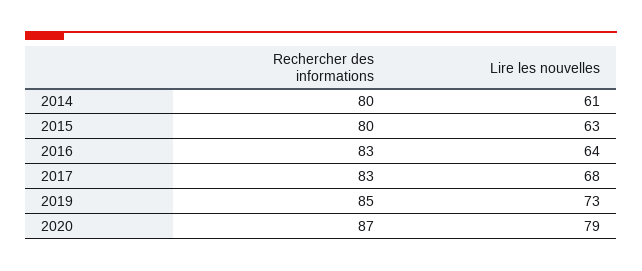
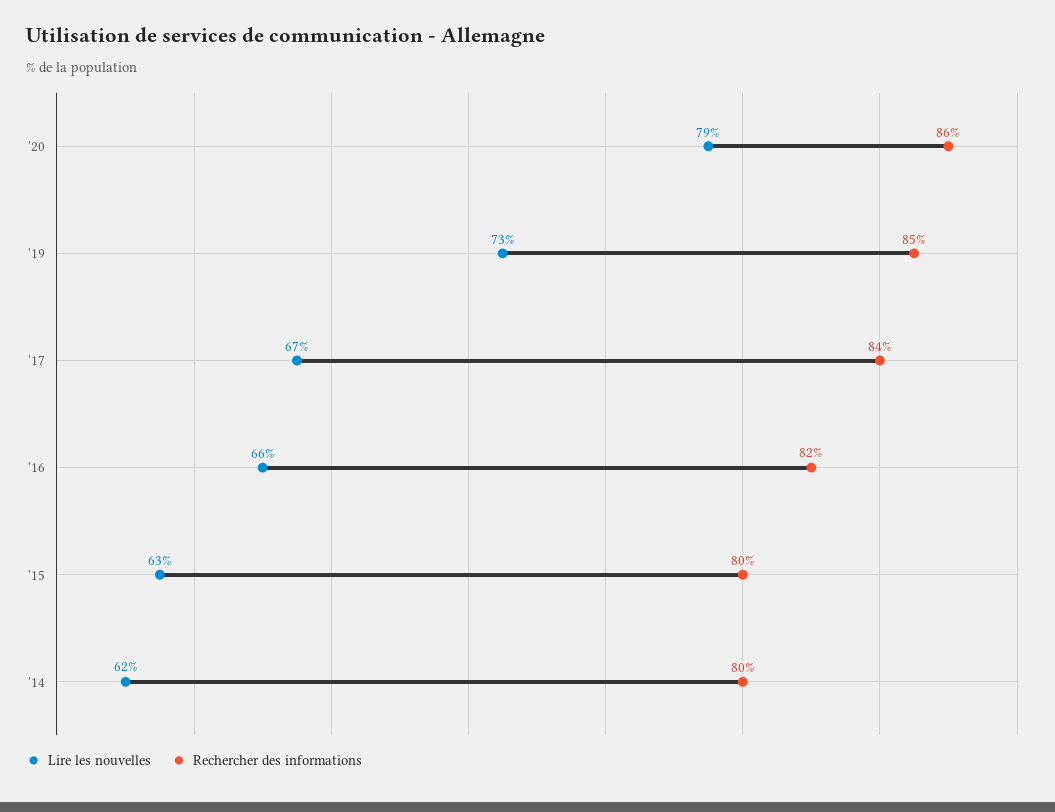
Lire les nouvelles, 2014: 61 -> 62
Rechercher des informations, 2016: 83 -> 82
Lire les nouvelles, 2016: 64 -> 66
Rechercher des informations, 2017: 83 -> 84
Lire les nouvelles, 2017: 68 -> 67
Rechercher des informations, 2020: 87 -> 86

